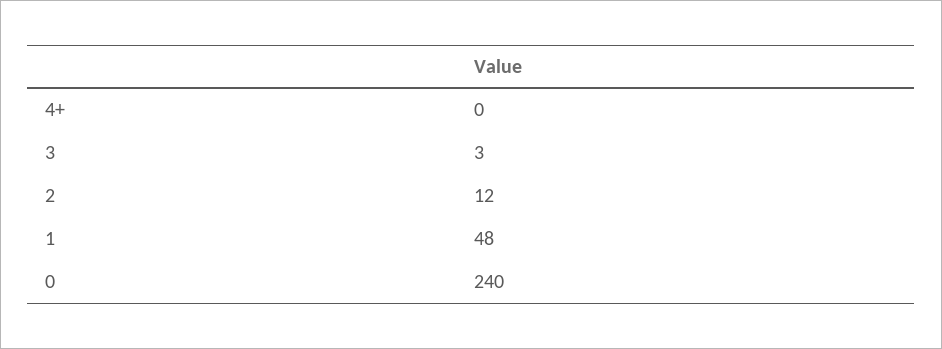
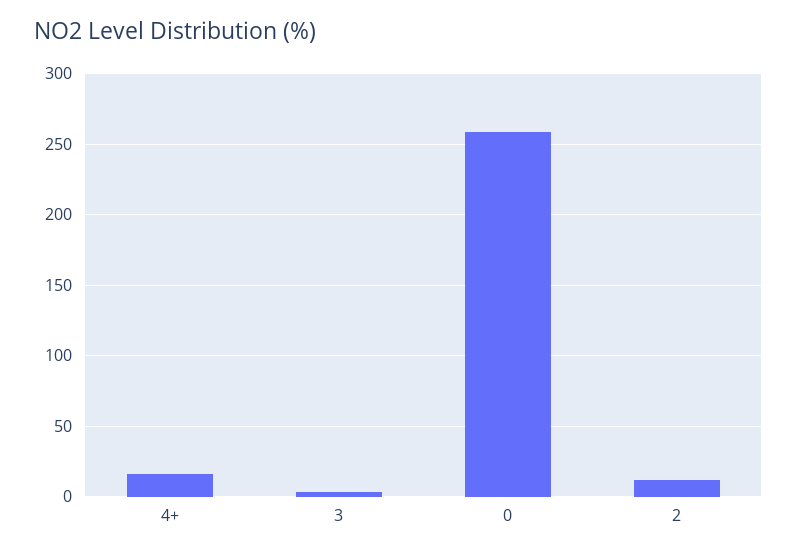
4+: 0 -> 15
1: 48 -> none
0: 240 -> 260

